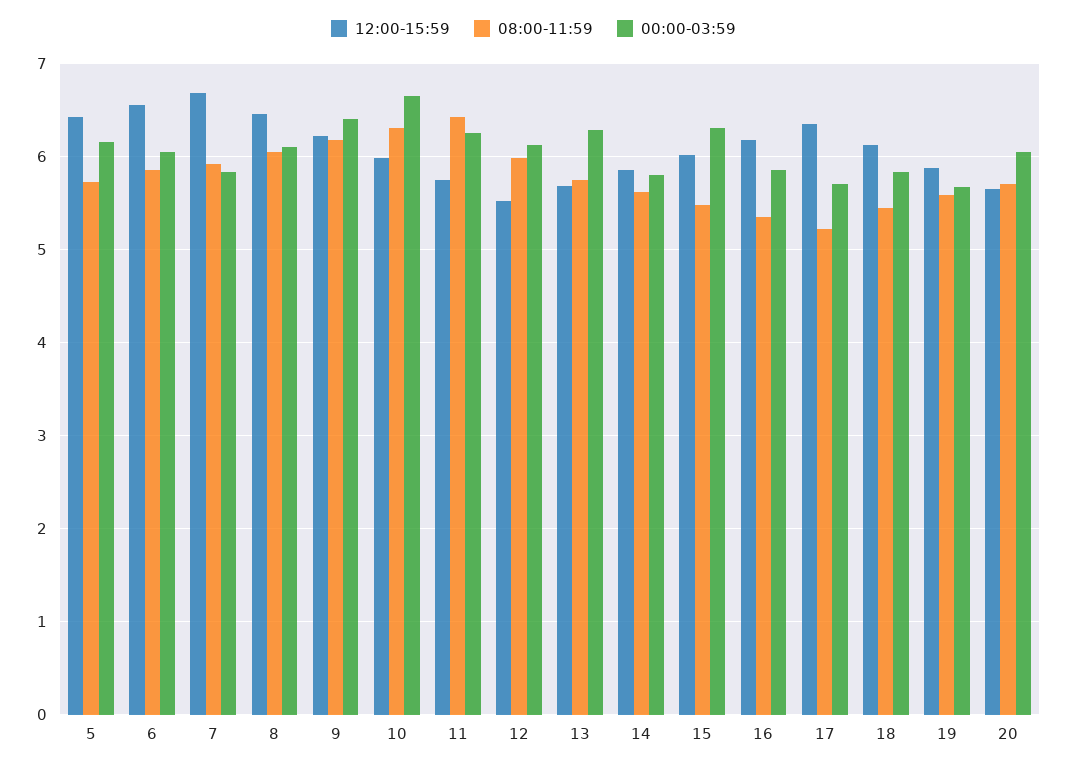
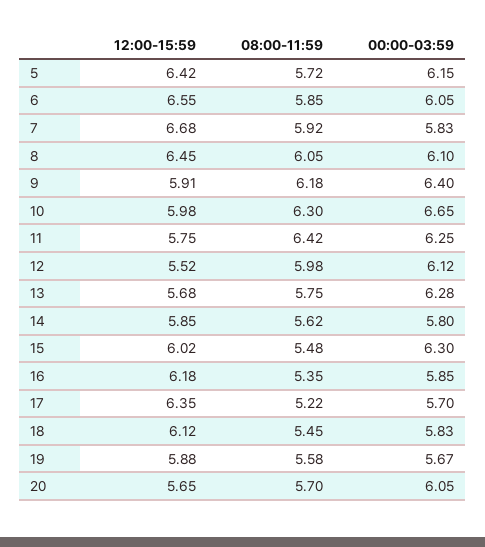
12:00-15:59, 9: 6.2 -> 5.91

